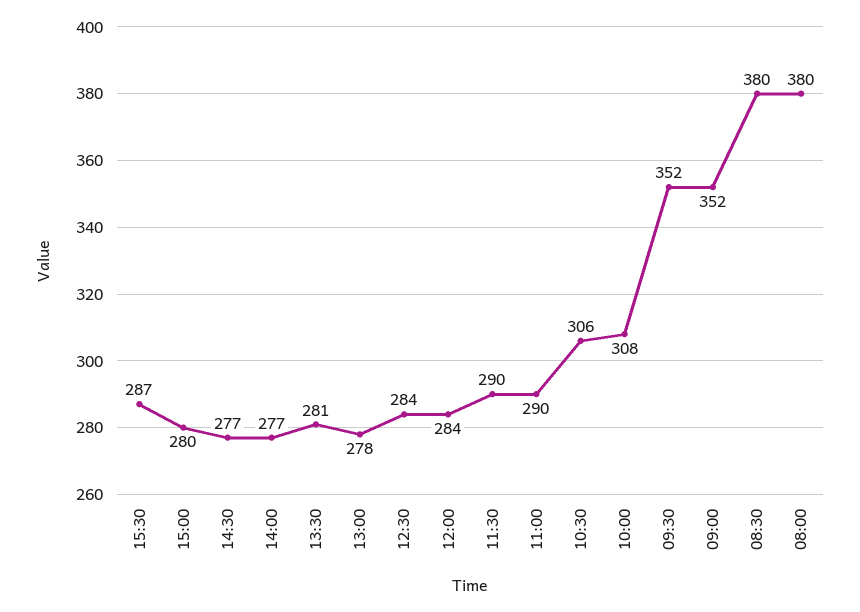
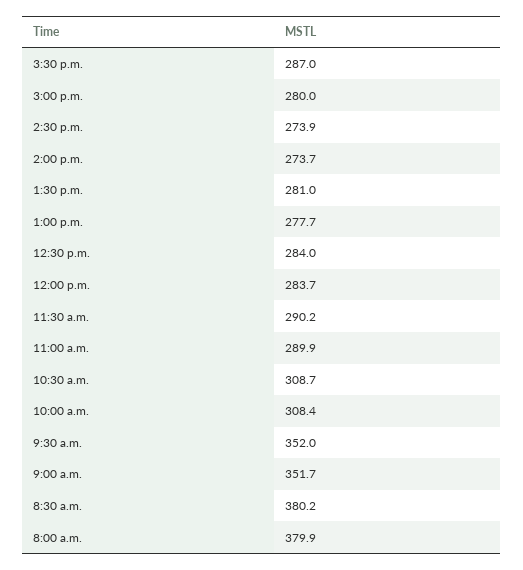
14:30: 277 -> 273.9
14:00: 277 -> 273.7
10:30: 306 -> 308.7

